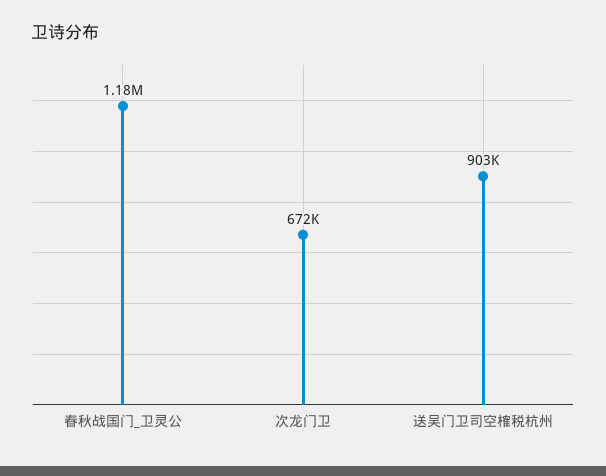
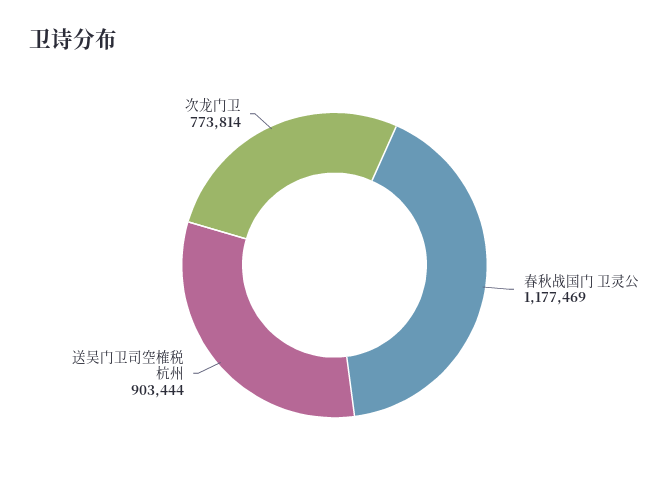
次龙门卫: 672000 -> 773814

